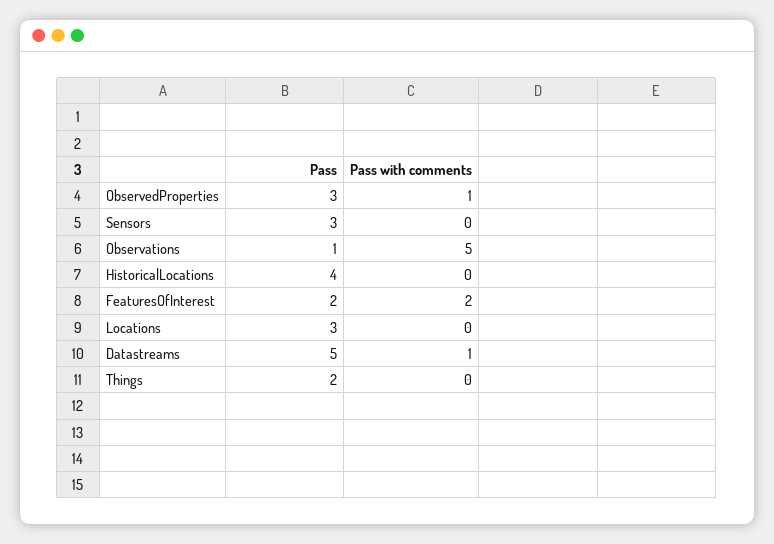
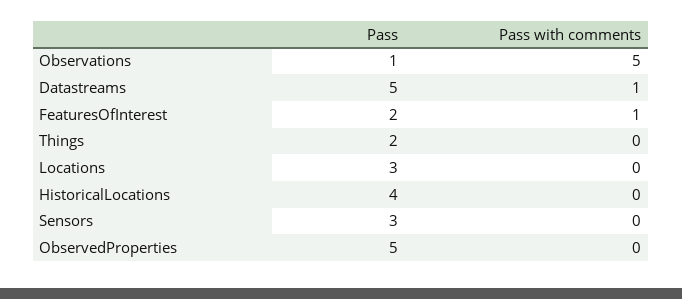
Pass, ObservedProperties: 3 -> 5
Pass with comments, ObservedProperties: 1 -> 0
Pass with comments, FeaturesOfInterest: 2 -> 1

